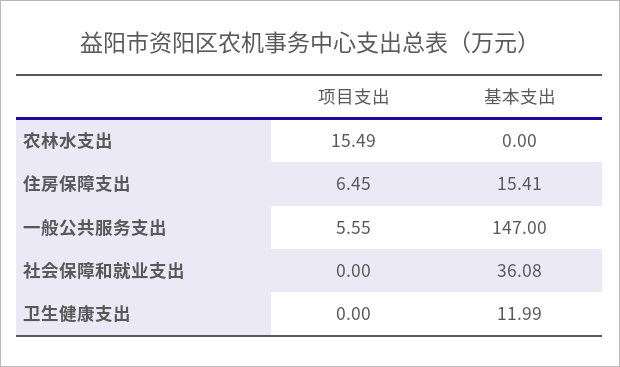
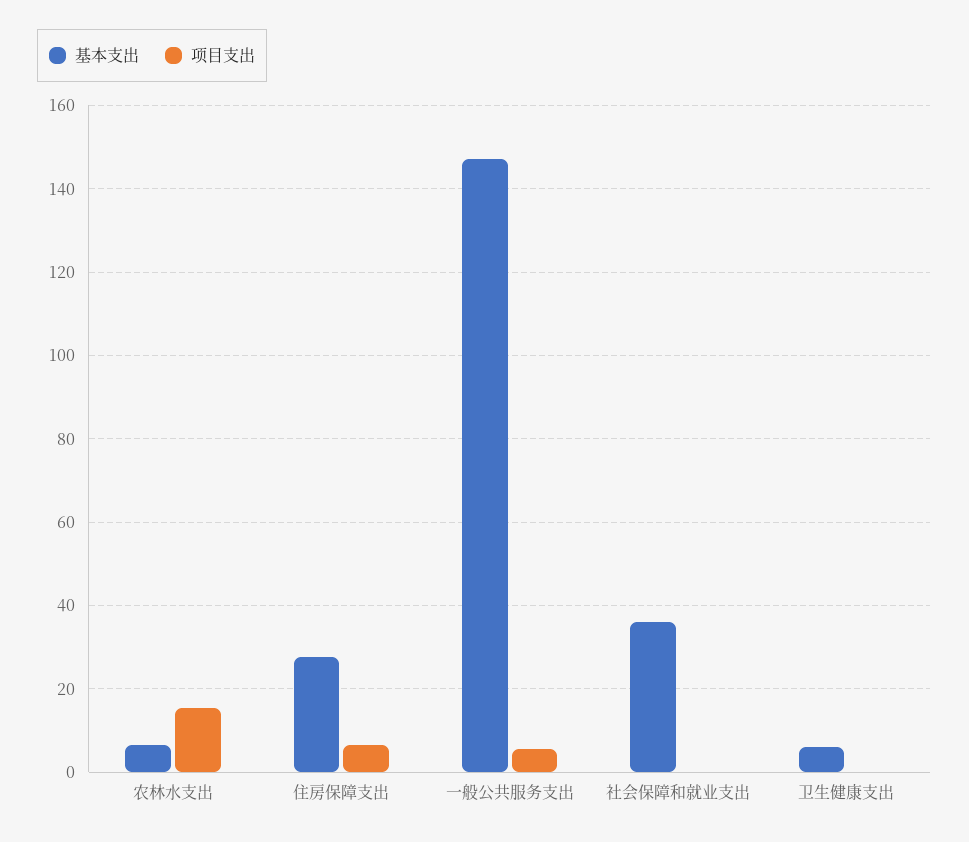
基本支出, 农林水支出: 0 -> 6
基本支出, 住房保障支出: 15.41 -> 28
基本支出, 卫生健康支出: 11.99 -> 6

